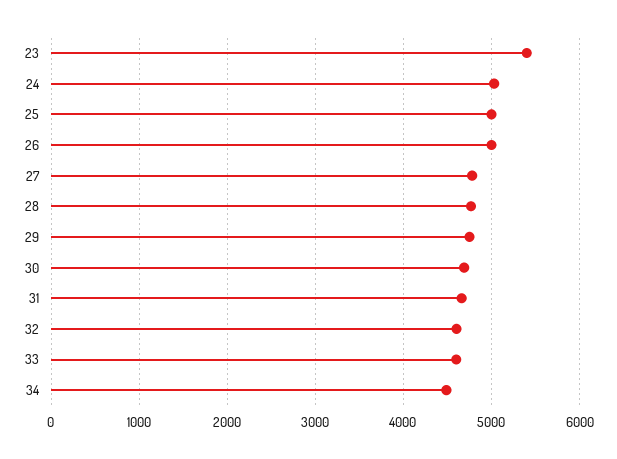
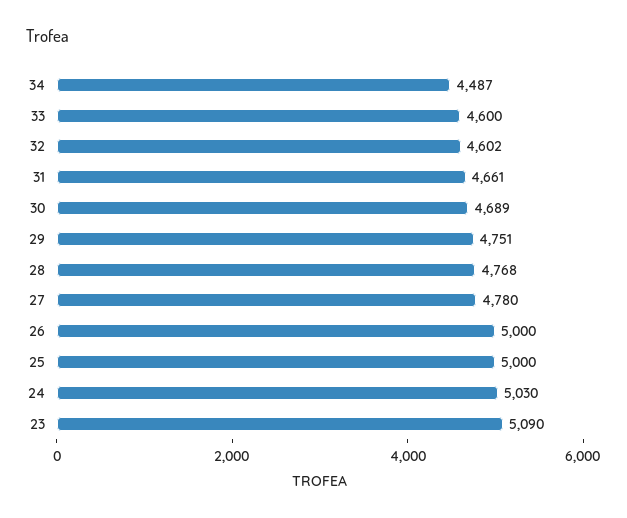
23: 5400 -> 5090

